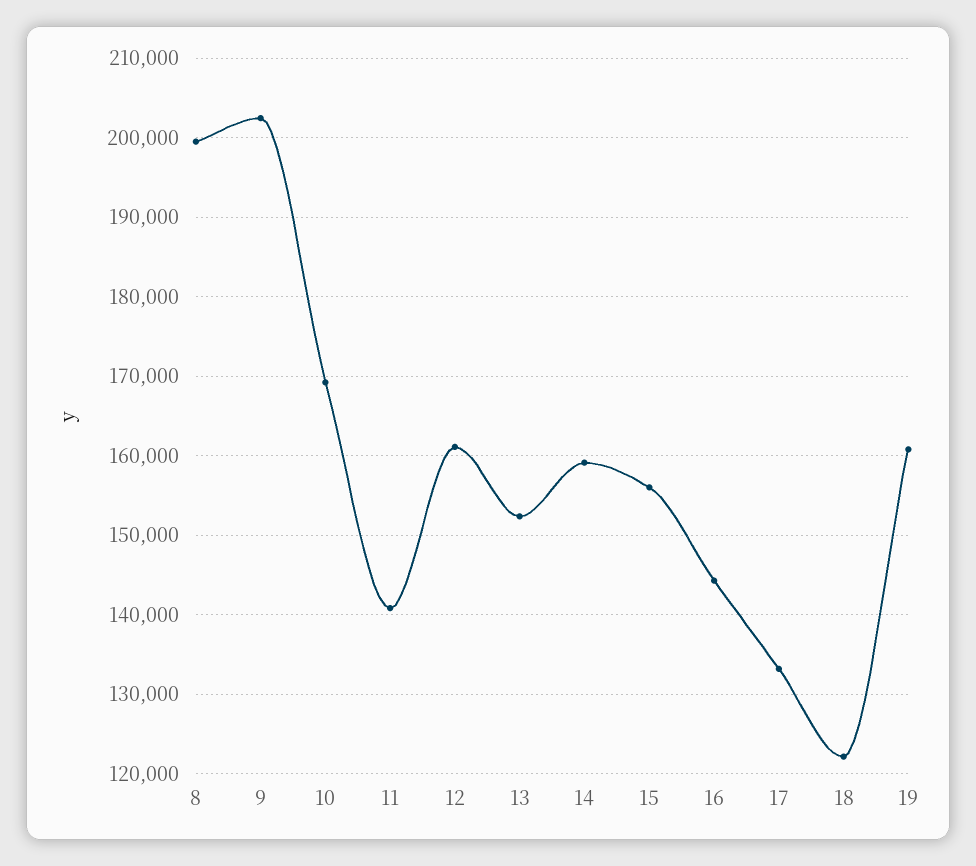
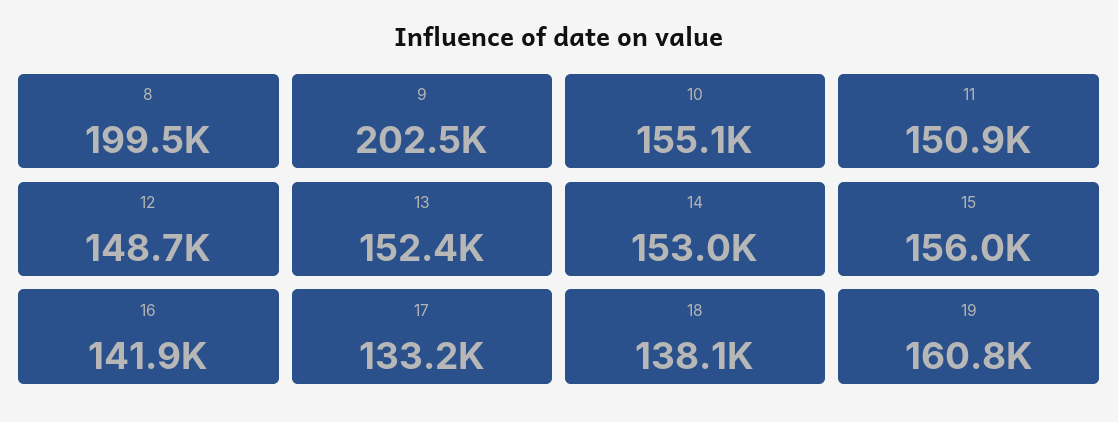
10: 169000 -> 155100
11: 141000 -> 150900
12: 161000 -> 148700
14: 159000 -> 153000
16: 144000 -> 141900
18: 122000 -> 138100

